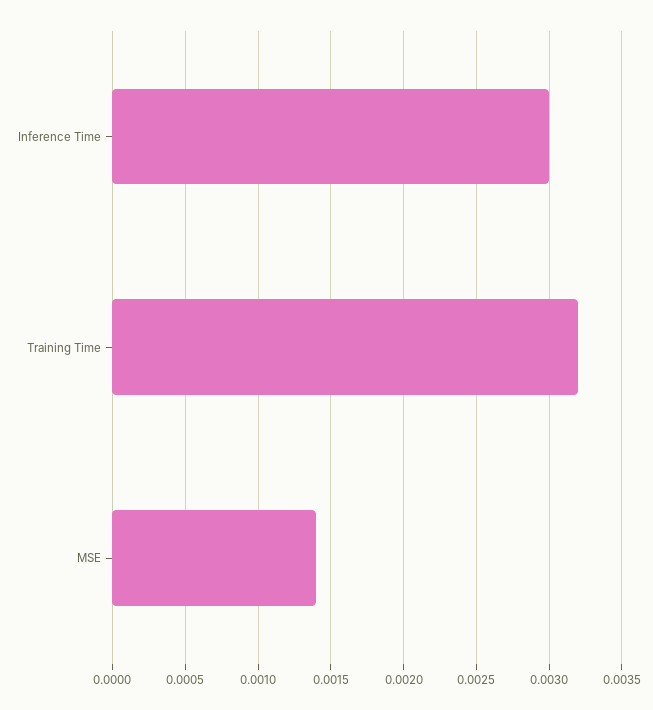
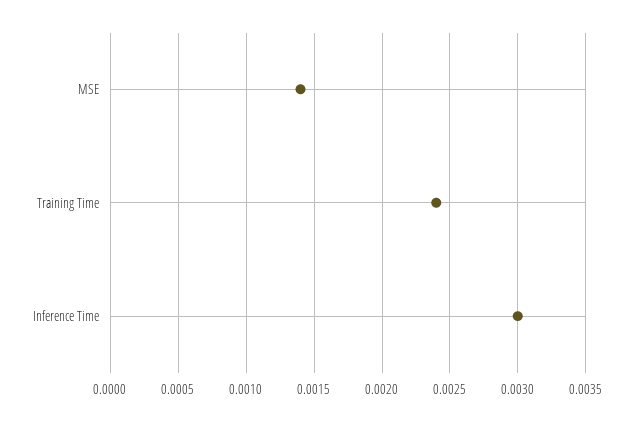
Training Time: 0.0032 -> 0.0024

